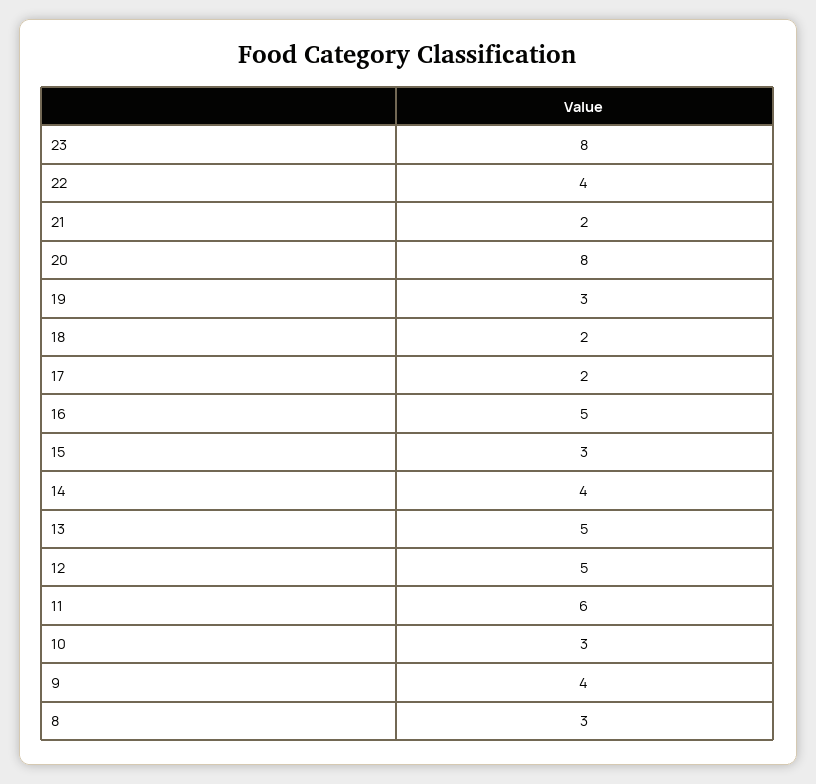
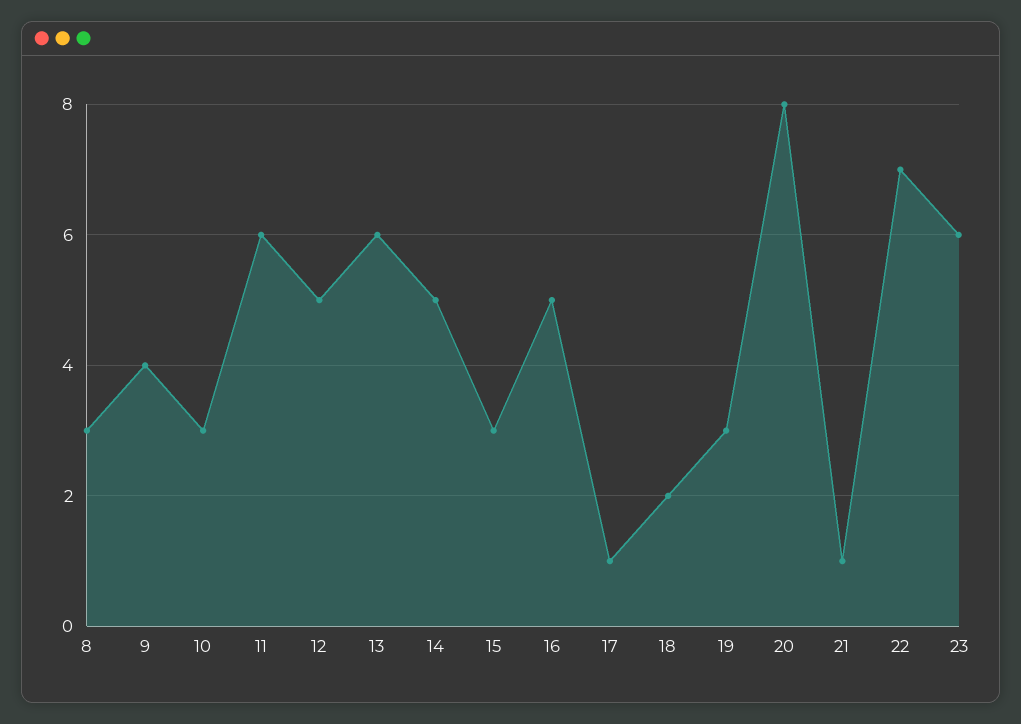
23: 8 -> 6
22: 4 -> 7
21: 2 -> 1
17: 2 -> 1
14: 4 -> 5
13: 5 -> 6

